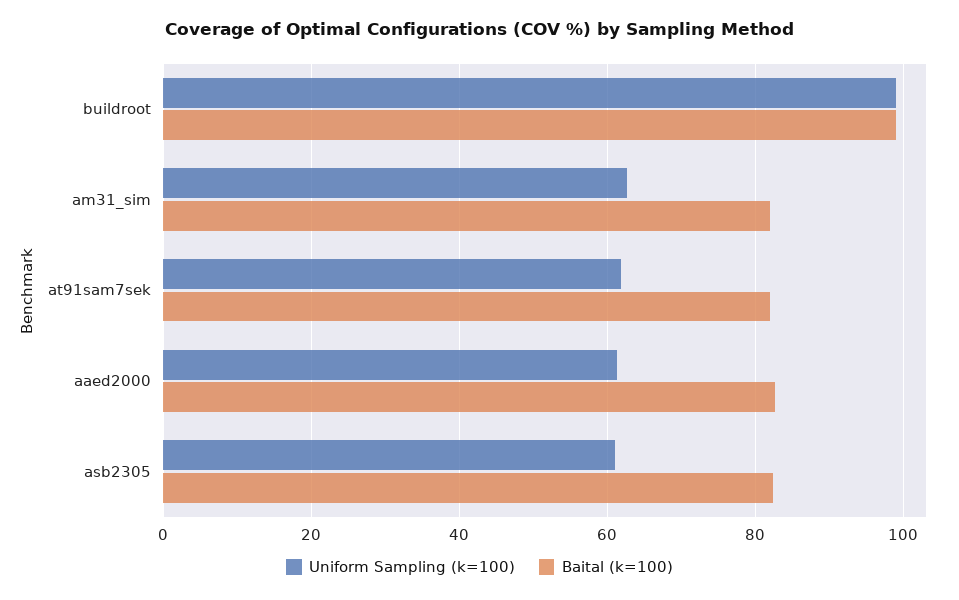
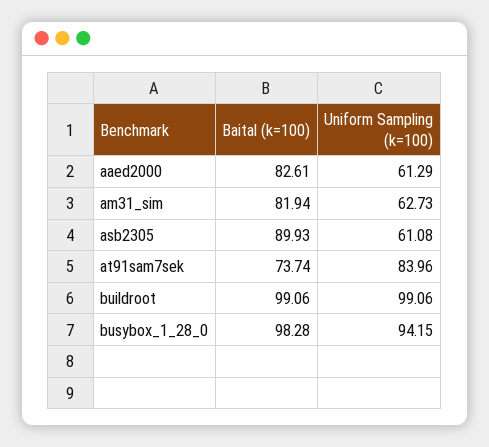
Uniform Sampling (k=100), at91sam7sek: 62 -> 83.96
Baital (k=100), at91sam7sek: 82 -> 73.74
Baital (k=100), asb2305: 82 -> 89.93
Baital (k=100), busybox_1_28_0: none -> 98.28
Uniform Sampling (k=100), busybox_1_28_0: none -> 94.15

